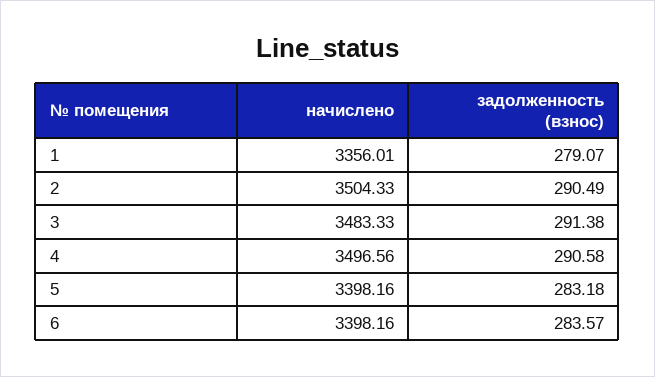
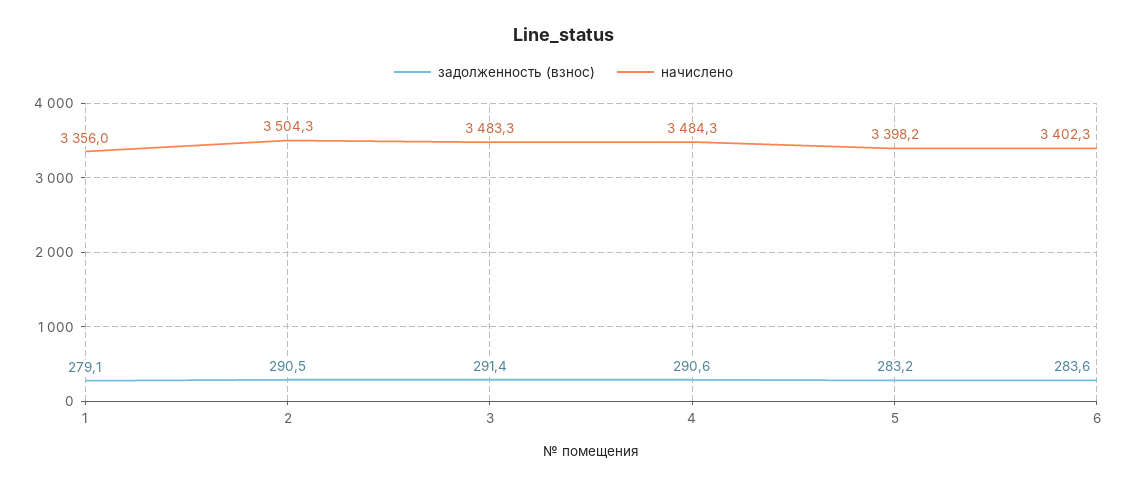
начислено, 4: 3496.56 -> 3484.3
начислено, 6: 3398.16 -> 3402.3

